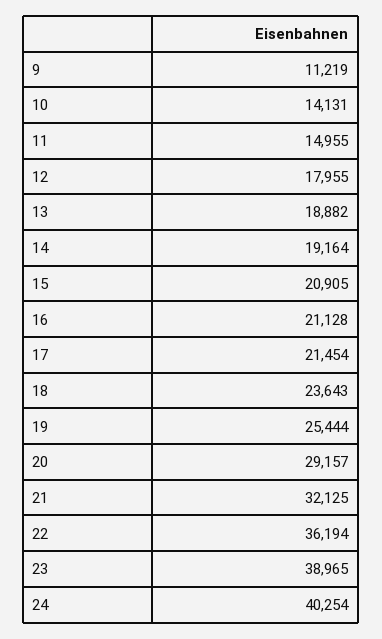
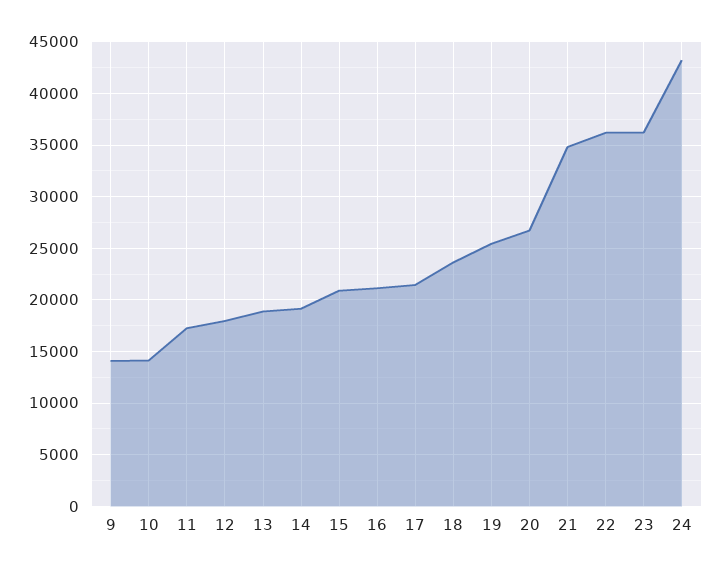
9: 11219 -> 14000
11: 14955 -> 17000
20: 29157 -> 27000
21: 32125 -> 35000
23: 38965 -> 36000
24: 40254 -> 43000

